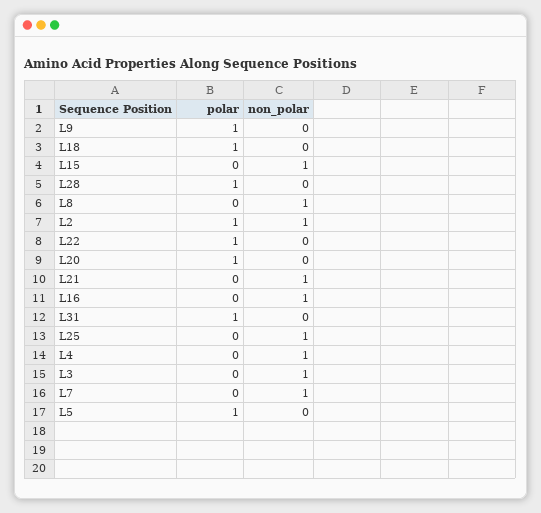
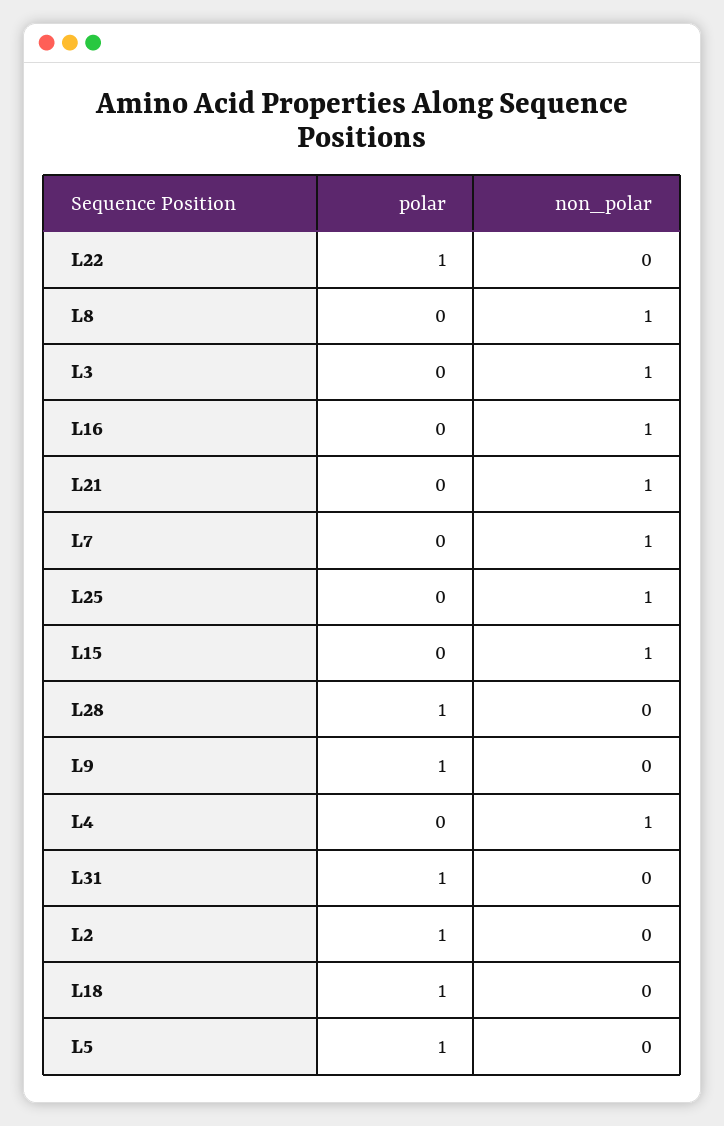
non_polar, L2: 1 -> 0
polar, L20: 1 -> none
non_polar, L20: 0 -> none

